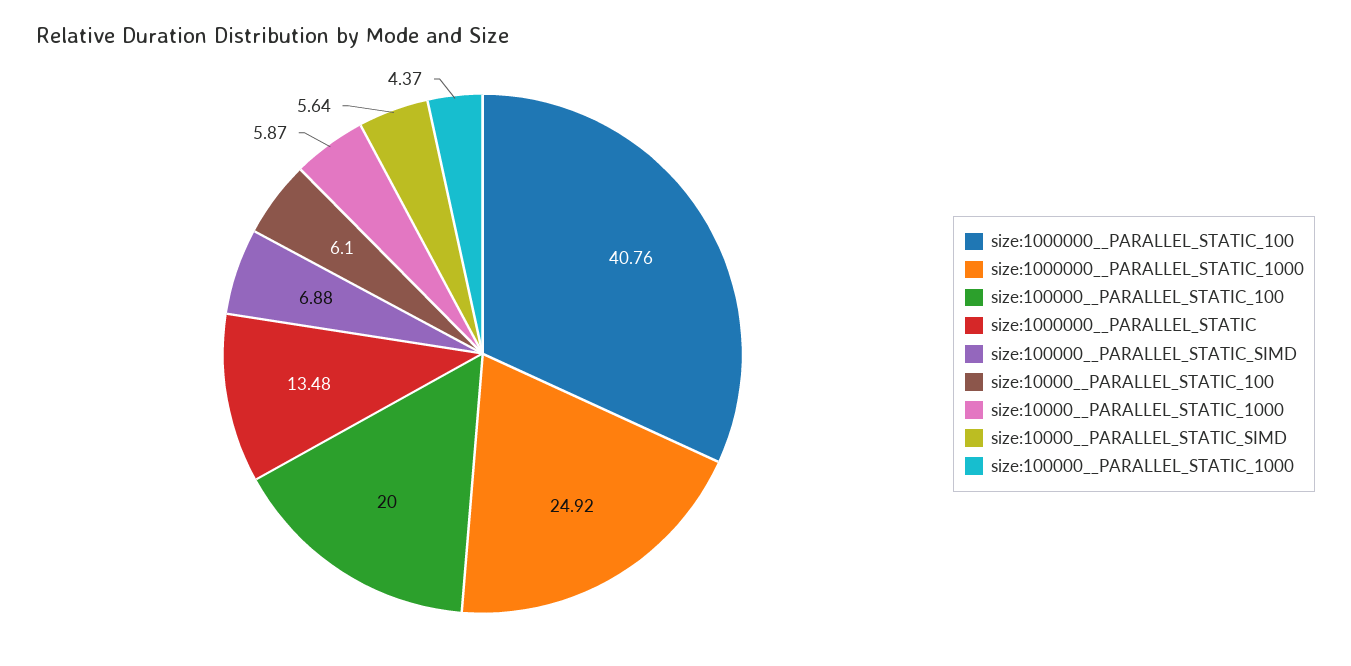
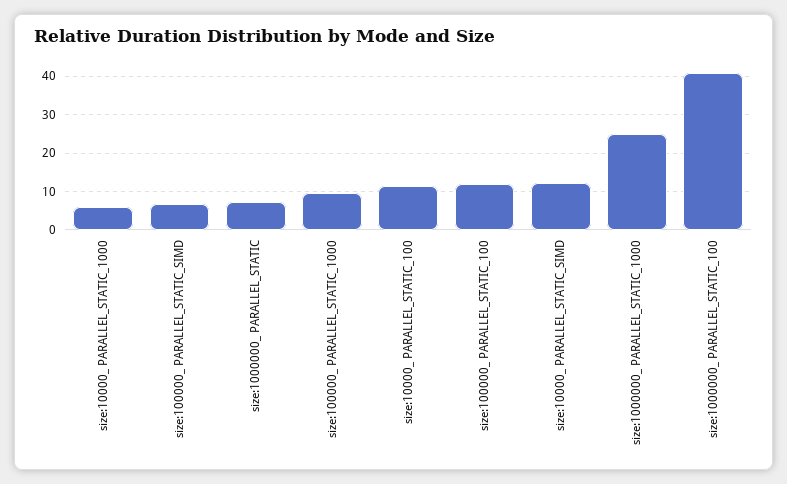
size:100000__PARALLEL_STATIC_100: 20 -> 12
size:1000000__PARALLEL_STATIC: 13.48 -> 8
size:10000__PARALLEL_STATIC_100: 6.1 -> 12
size:10000__PARALLEL_STATIC_SIMD: 5.64 -> 12
size:100000__PARALLEL_STATIC_1000: 4.37 -> 10

